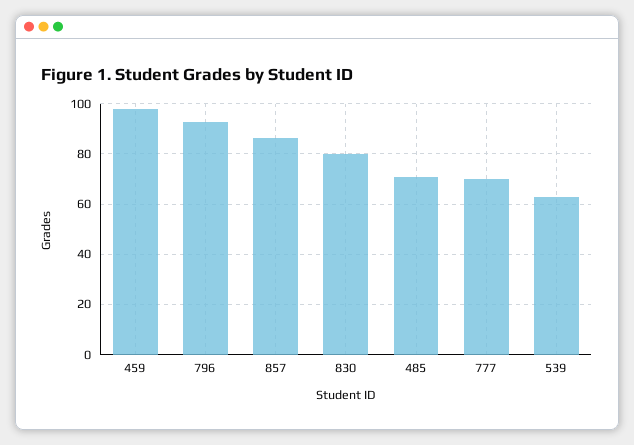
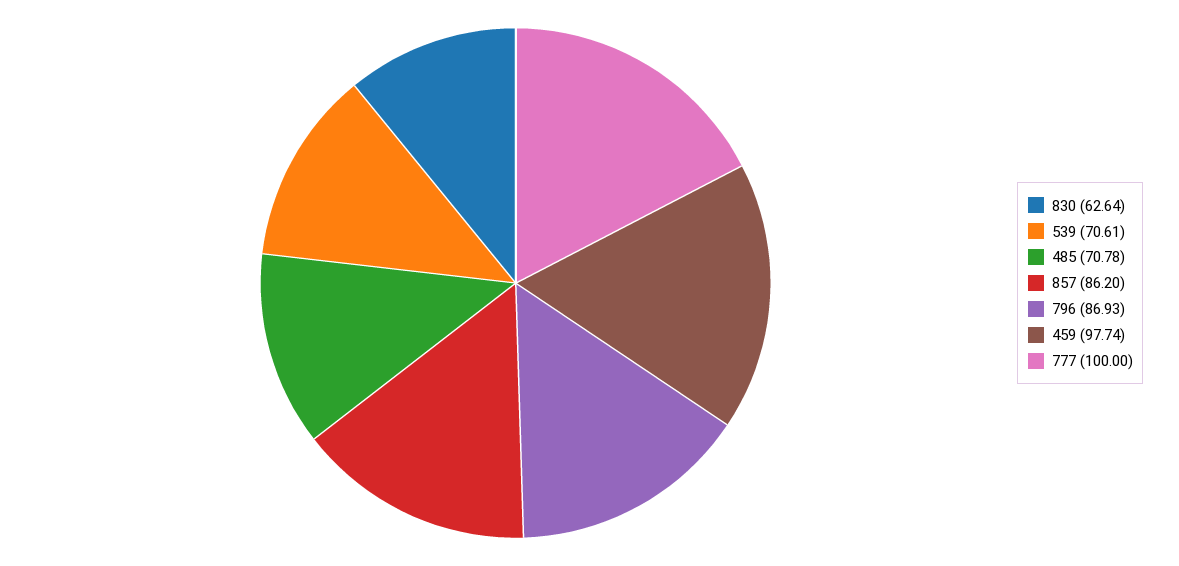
796: 92.5 -> 86.93
830: 80 -> 62.64
777: 70 -> 100
539: 62.5 -> 70.61

